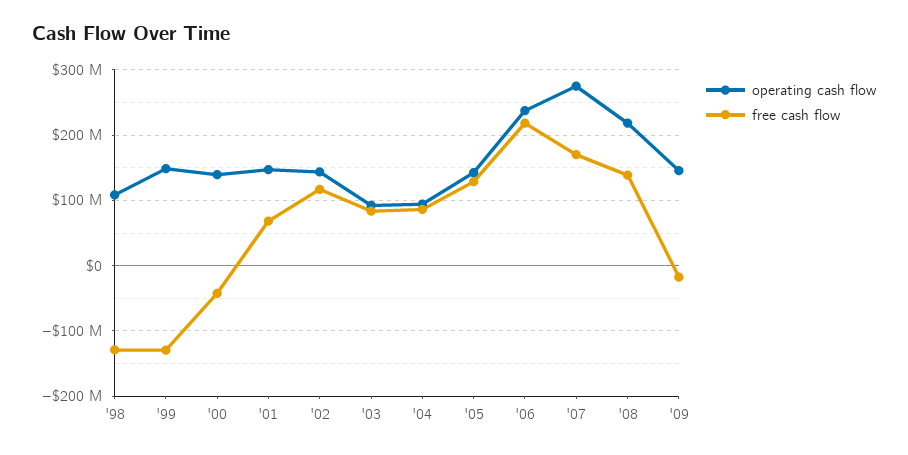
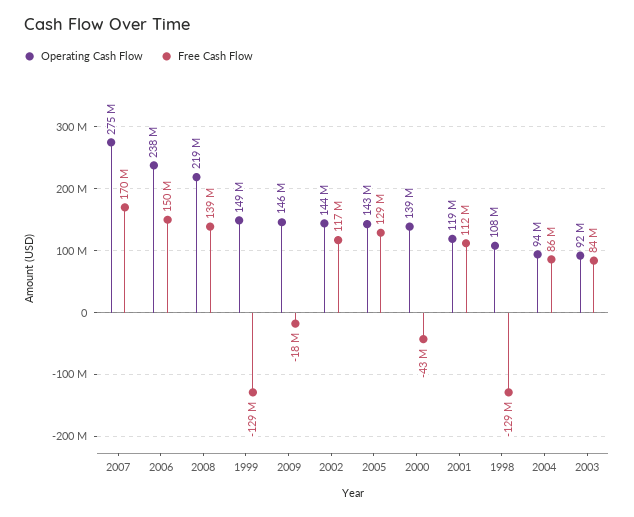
operating cash flow, '01: 150000000 -> 119000000
free cash flow, '01: 70000000 -> 112000000
free cash flow, '06: 220000000 -> 150000000

